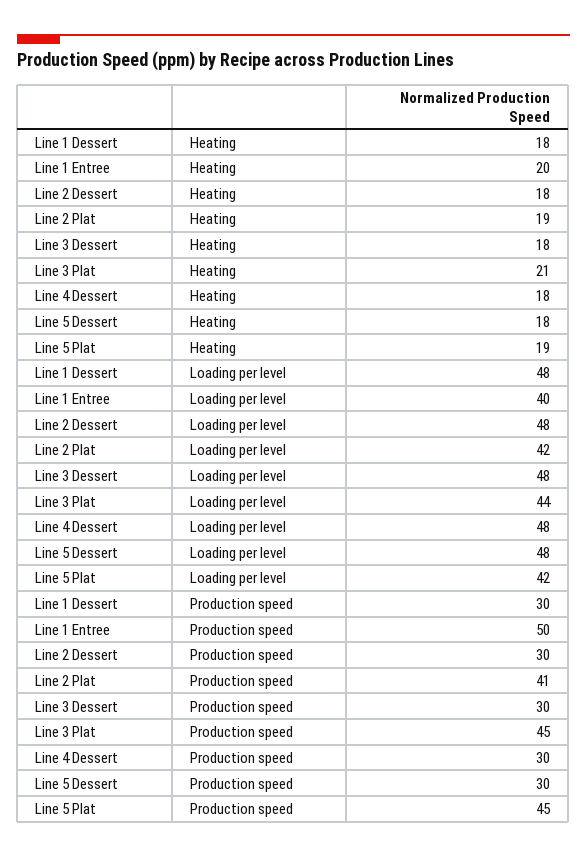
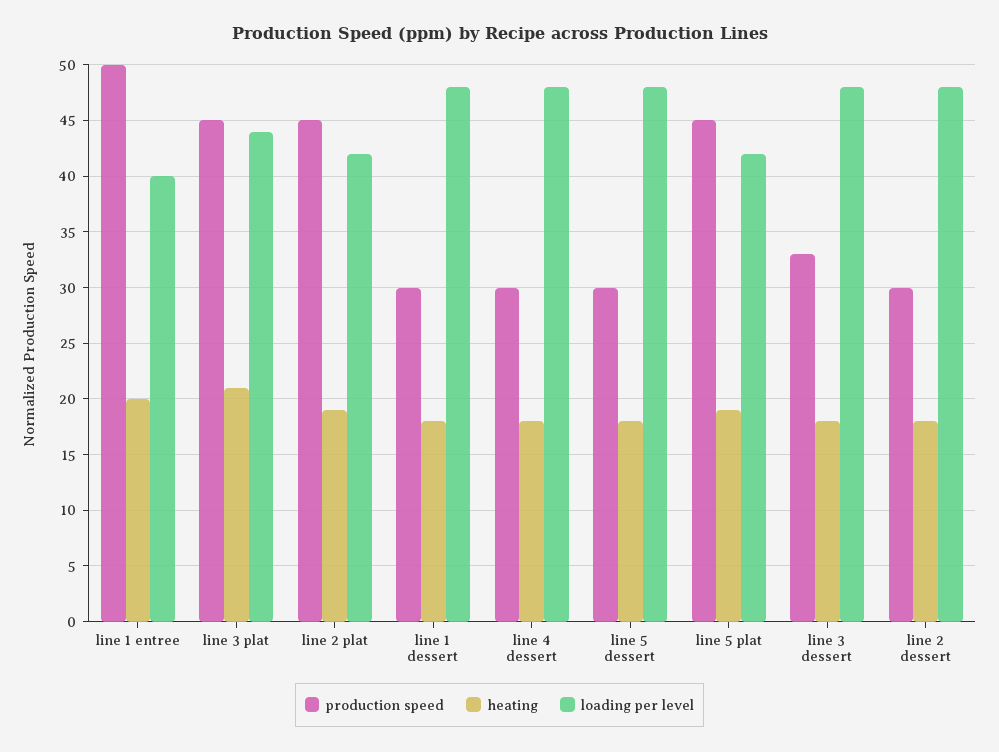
Production speed, Line 2 Plat: 41 -> 45
Production speed, Line 3 Dessert: 30 -> 33

